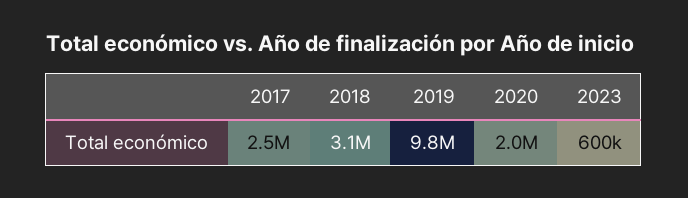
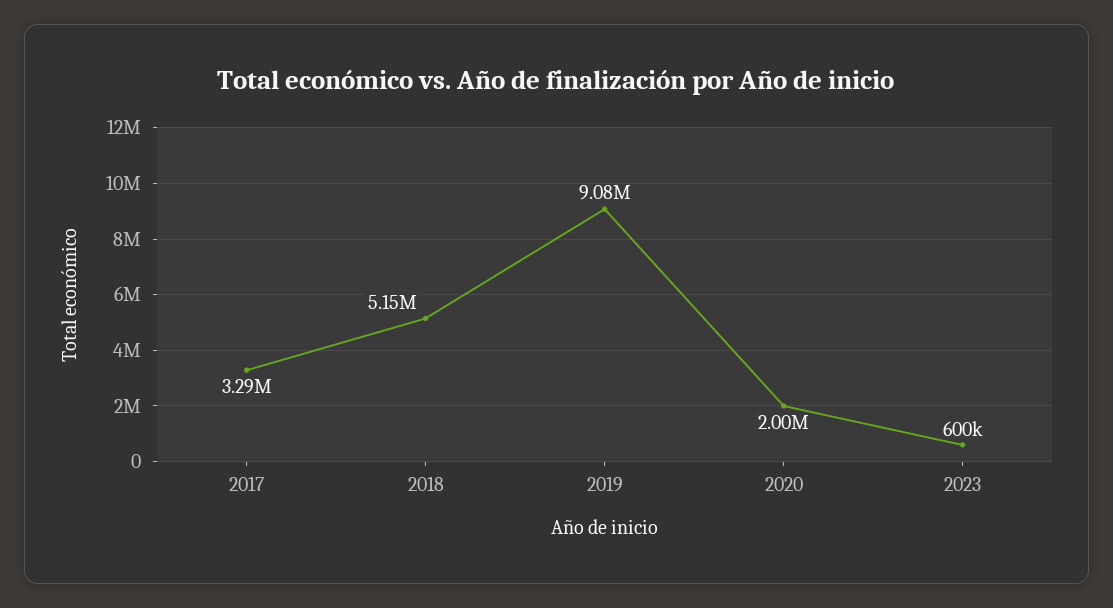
2017: 2500000 -> 3290000
2018: 3100000 -> 5150000
2019: 9800000 -> 9080000

